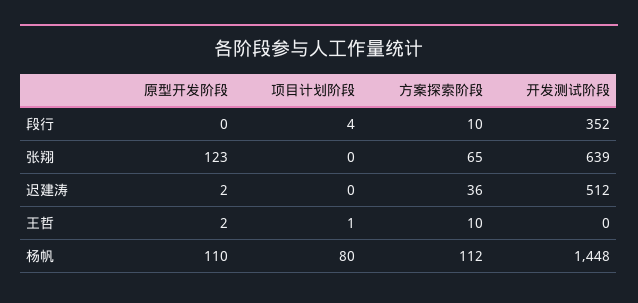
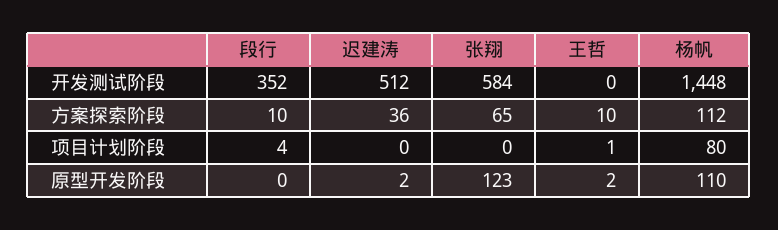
开发测试阶段, 张翔: 639 -> 584

